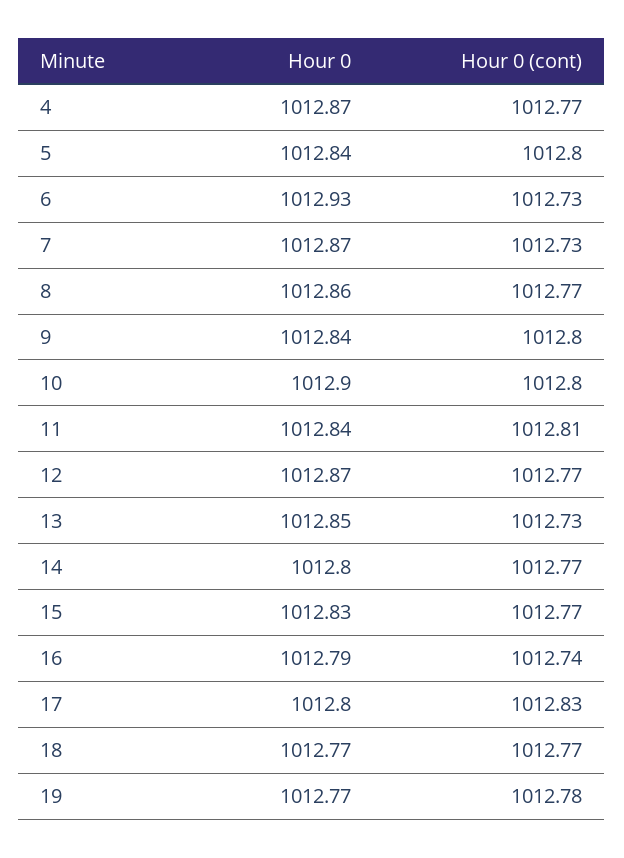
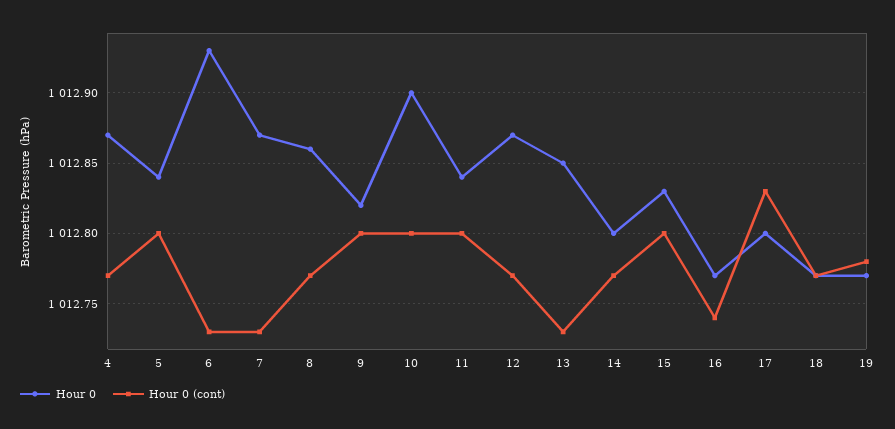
Hour 0, 9: 1012.84 -> 1012.82
Hour 0 (cont), 11: 1012.81 -> 1012.8
Hour 0 (cont), 15: 1012.77 -> 1012.8
Hour 0, 16: 1012.79 -> 1012.77

